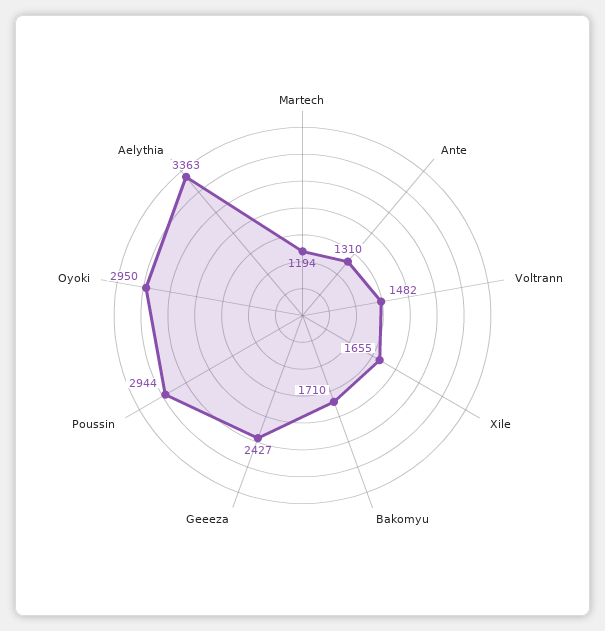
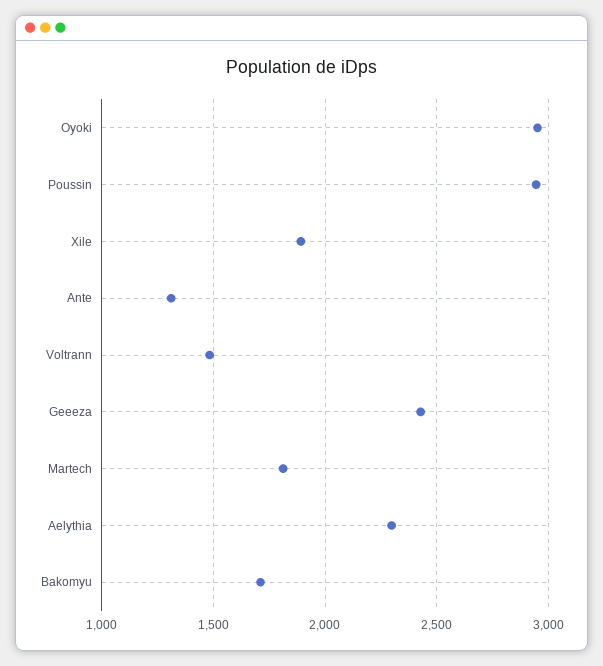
Martech: 1194 -> 1800
Xile: 1655 -> 1900
Aelythia: 3363 -> 2300

